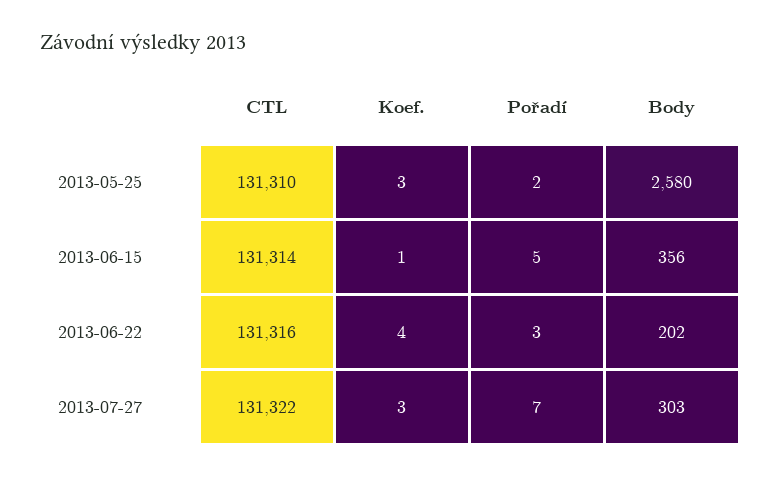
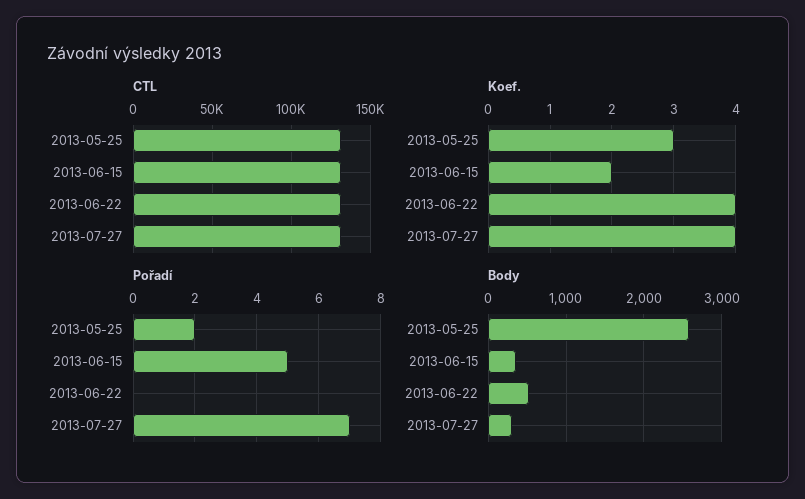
Koef., 2013-06-15: 1 -> 2
Pořadí, 2013-06-22: 3 -> 0
Body, 2013-06-22: 202 -> 500
Koef., 2013-07-27: 3 -> 4

